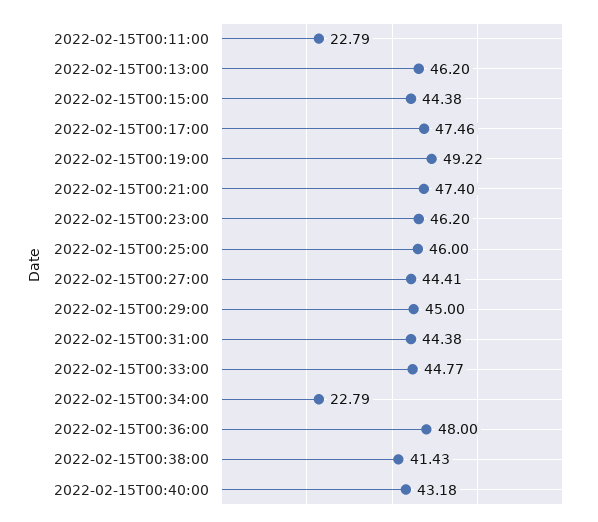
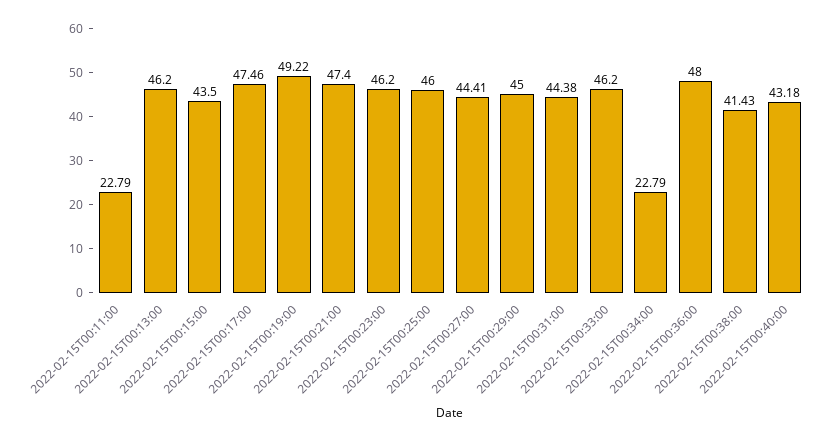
2022-02-15T00:15:00: 44.38 -> 43.5
2022-02-15T00:33:00: 44.77 -> 46.2

